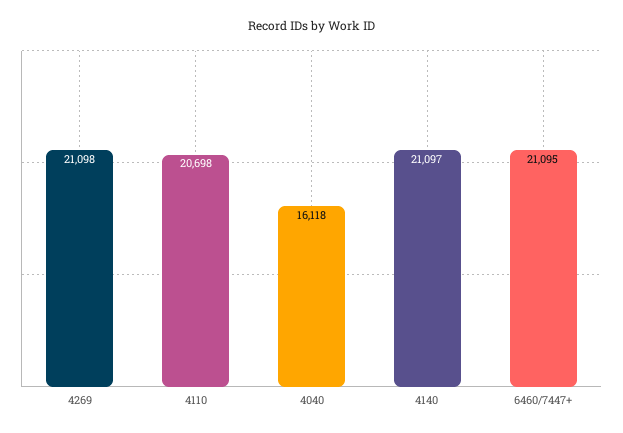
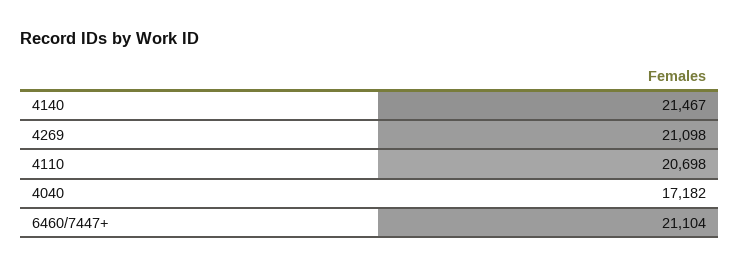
4040: 16118 -> 17182
4140: 21097 -> 21467
6460/7447+: 21095 -> 21104

